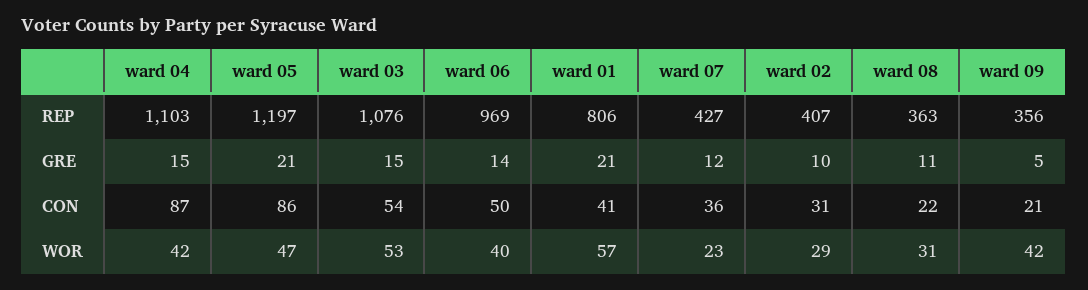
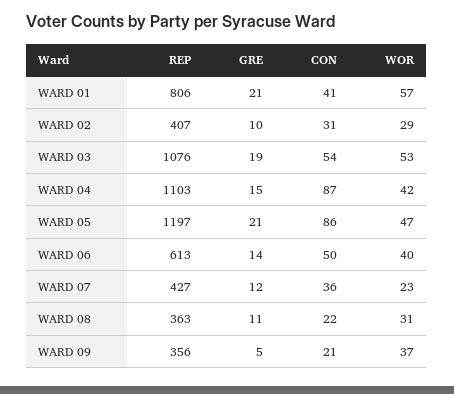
ward 06, REP: 969 -> 613
ward 03, GRE: 15 -> 19
ward 09, WOR: 42 -> 37

